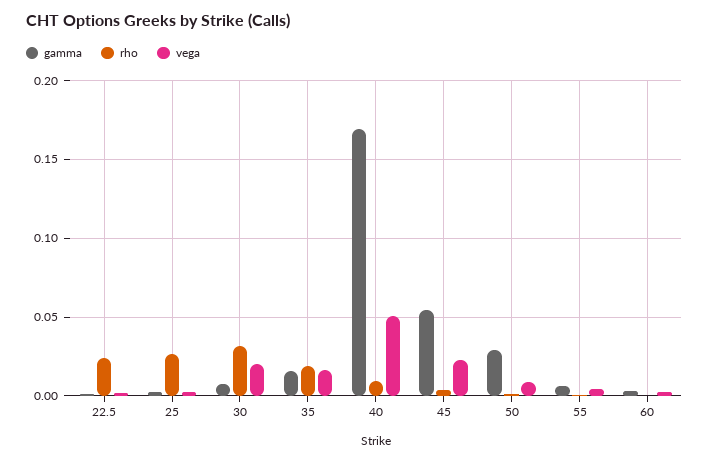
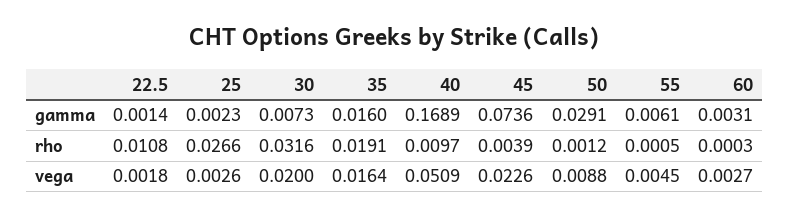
rho, 22.5: 0.025 -> 0.0108
gamma, 45: 0.055 -> 0.0736

